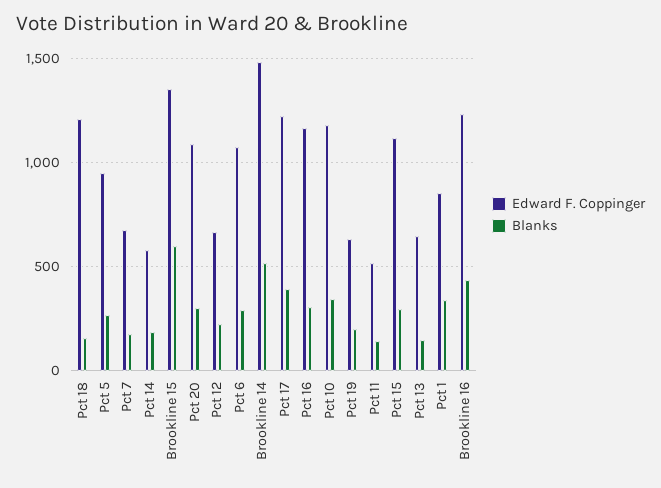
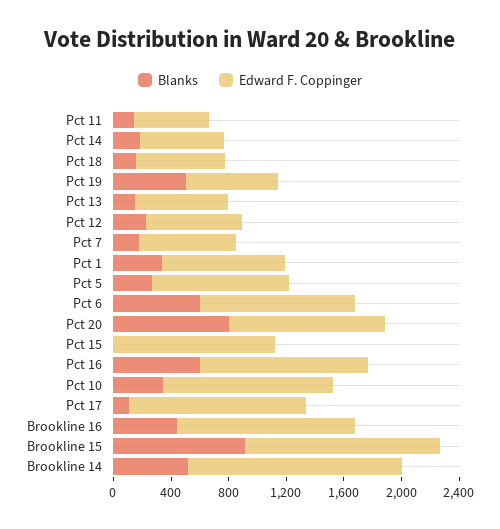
Edward F. Coppinger, Pct 18: 1200 -> 600
Blanks, Brookline 15: 600 -> 900
Blanks, Pct 20: 300 -> 800
Blanks, Pct 6: 300 -> 600
Blanks, Pct 17: 400 -> 100
Blanks, Pct 16: 300 -> 600
Blanks, Pct 19: 200 -> 500
Blanks, Pct 15: 300 -> 0

